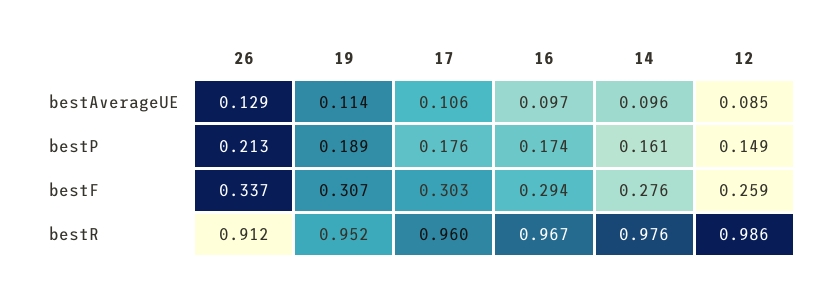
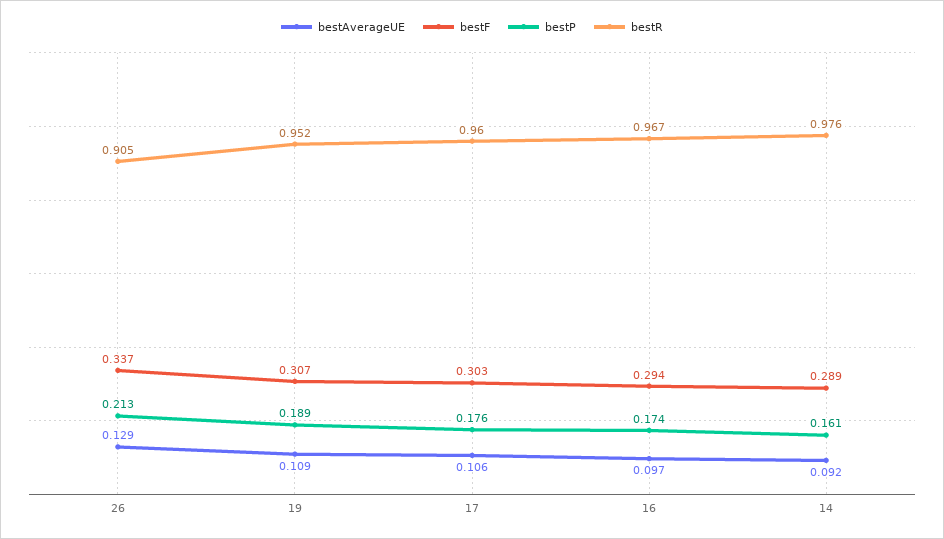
bestAverageUE, 19: 0.114 -> 0.109
bestAverageUE, 14: 0.096 -> 0.092
bestAverageUE, 12: 0.085 -> none
bestP, 12: 0.149 -> none
bestF, 14: 0.276 -> 0.289
bestF, 12: 0.259 -> none
bestR, 26: 0.912 -> 0.905
bestR, 12: 0.986 -> none

